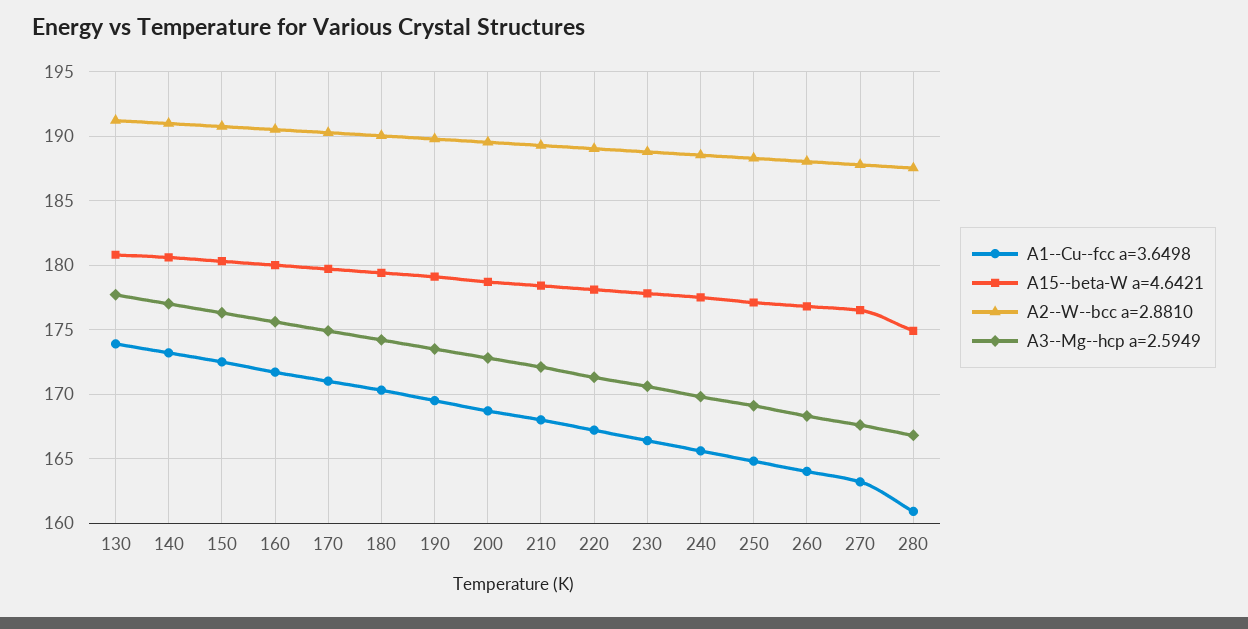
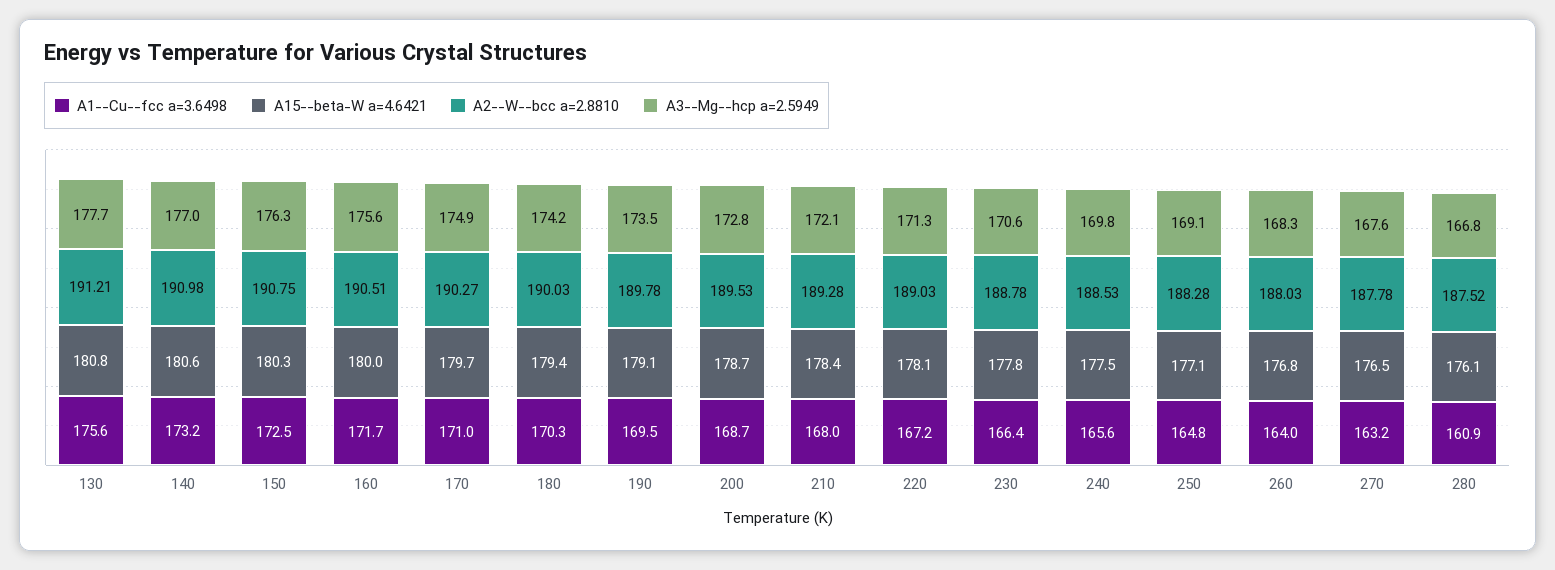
A1--Cu--fcc a=3.6498, 130: 174 -> 175.6
A15--beta-W a=4.6421, 280: 175 -> 176.1

